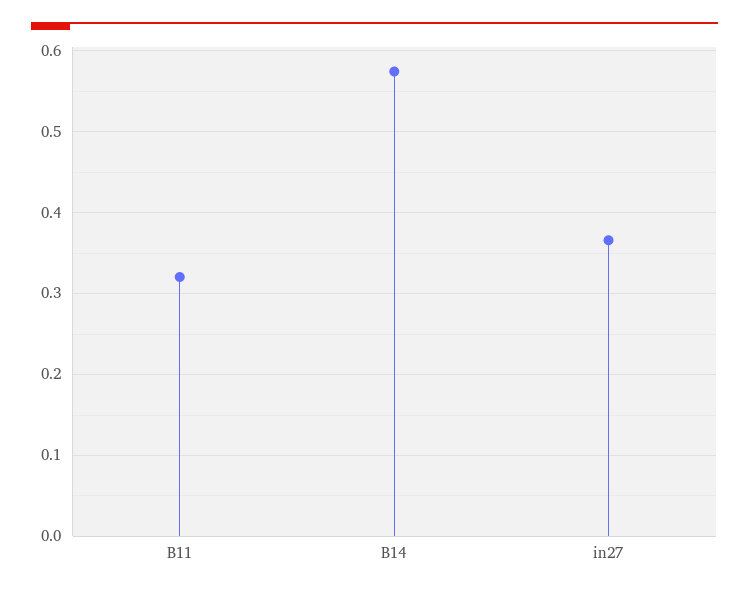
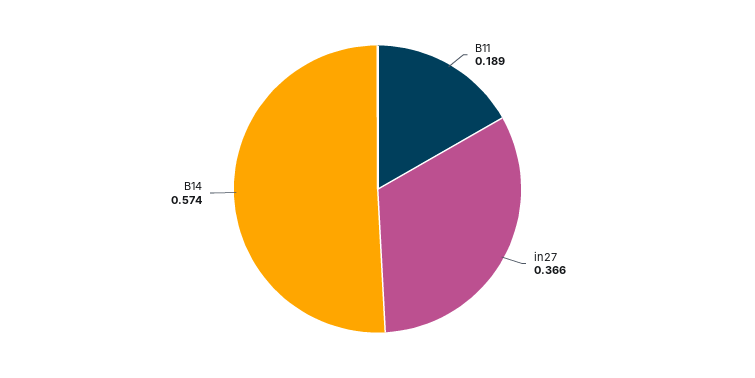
B11: 0.32 -> 0.189

